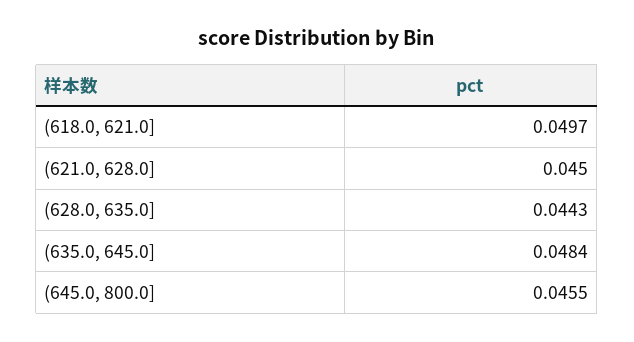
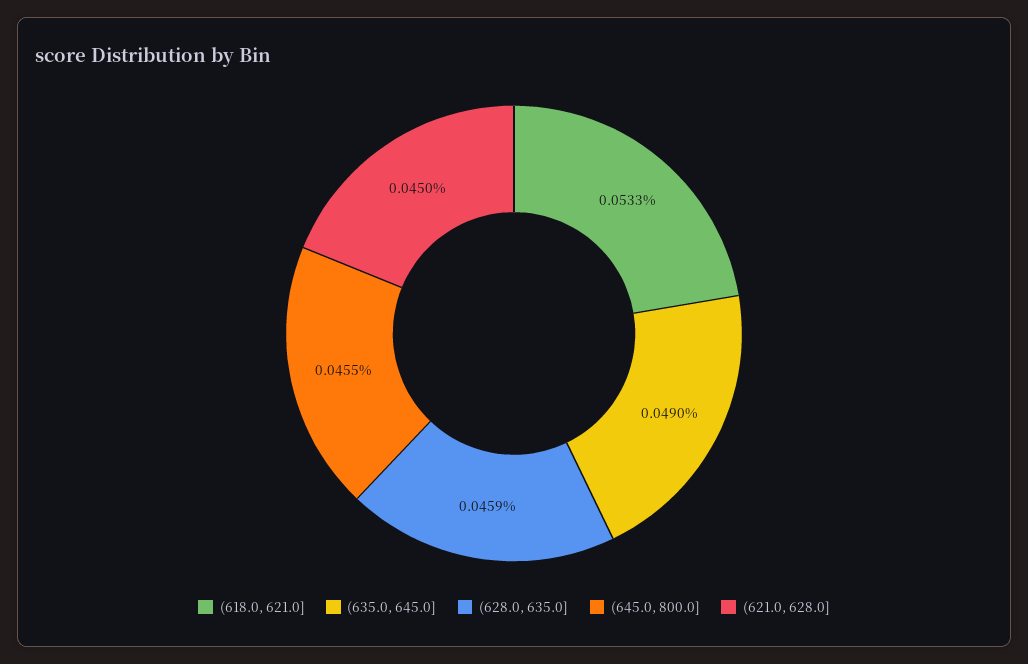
(618.0, 621.0]: 0.0497 -> 0.0533
(628.0, 635.0]: 0.0443 -> 0.0459
(635.0, 645.0]: 0.0484 -> 0.049

